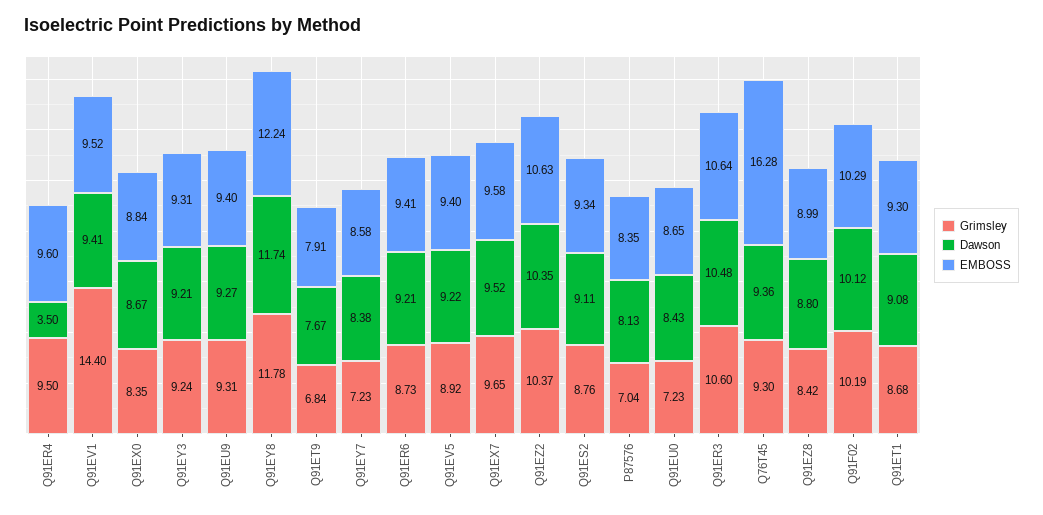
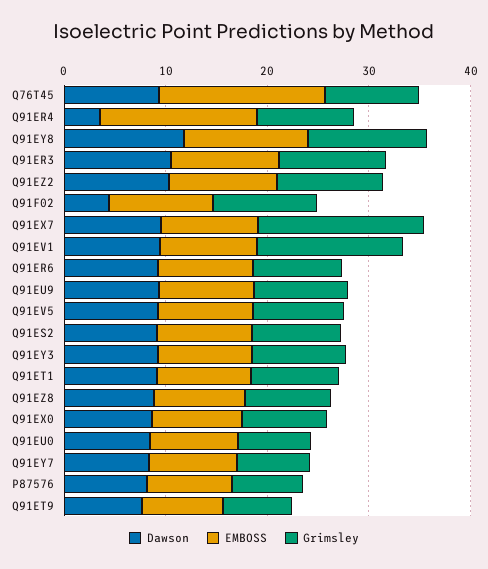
EMBOSS, Q91ER4: 9.6 -> 16
Grimsley, Q91EX7: 9.65 -> 16
Dawson, Q91F02: 10.12 -> 4

